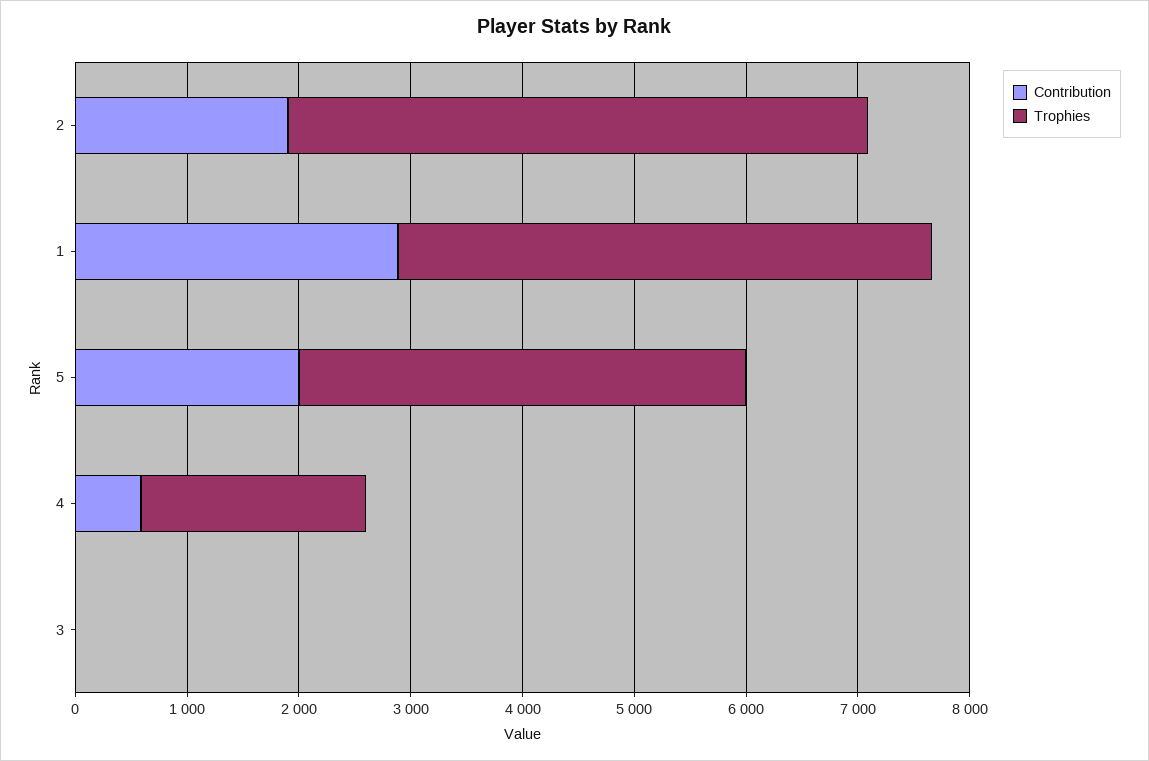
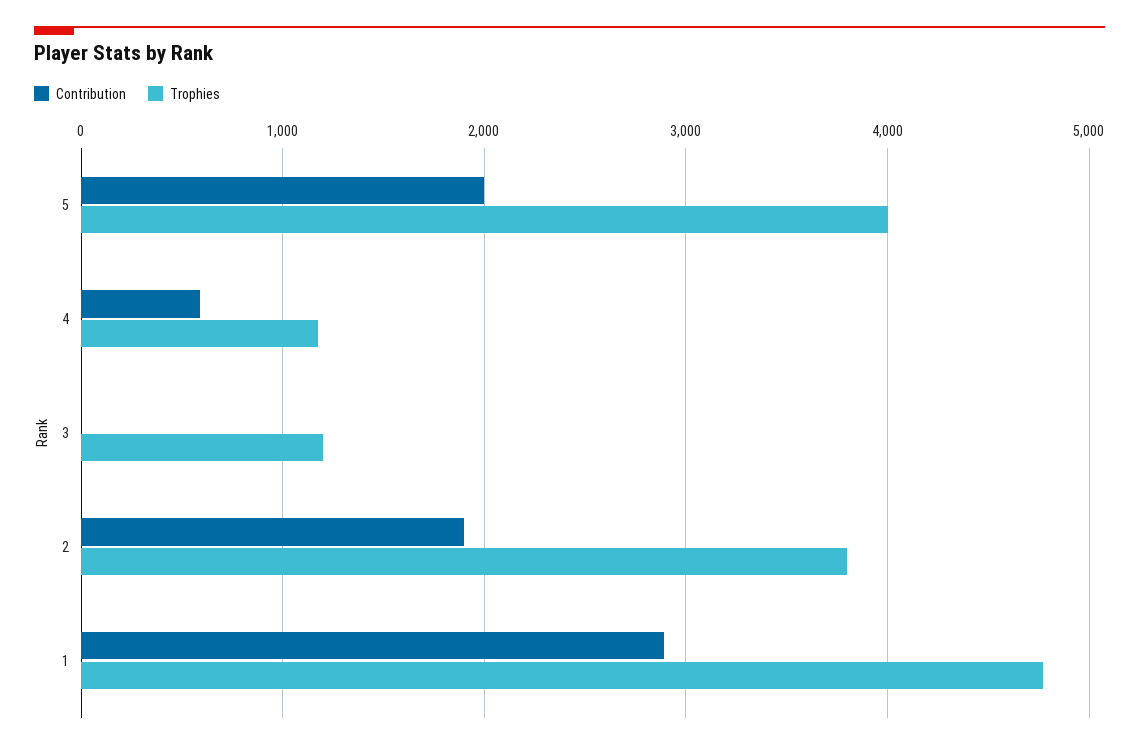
Trophies, 2: 5200 -> 3800
Trophies, 4: 2000 -> 1200
Trophies, 3: 0 -> 1200

